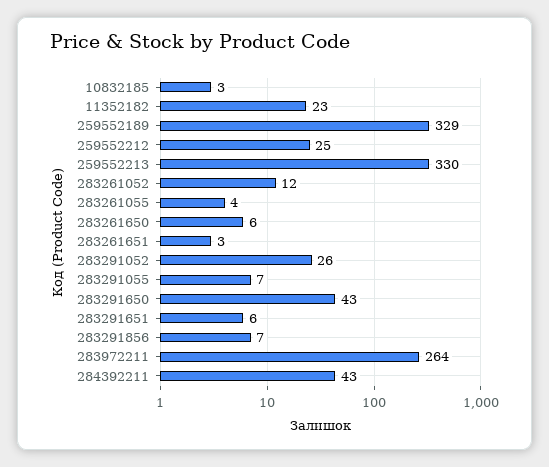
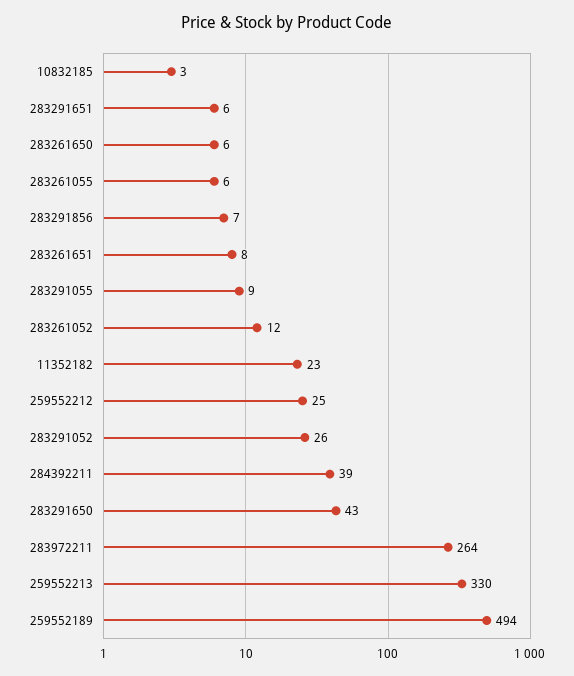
259552189: 329 -> 494
283261055: 4 -> 6
283261651: 3 -> 8
283291055: 7 -> 9
284392211: 43 -> 39

